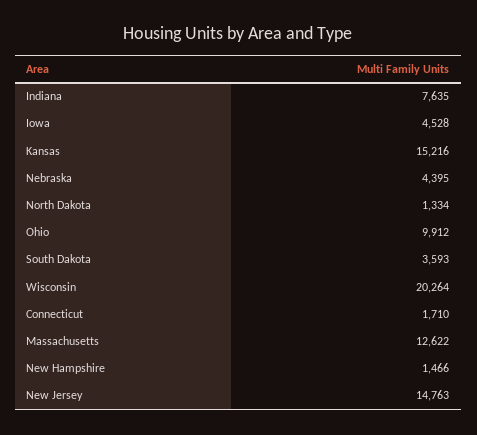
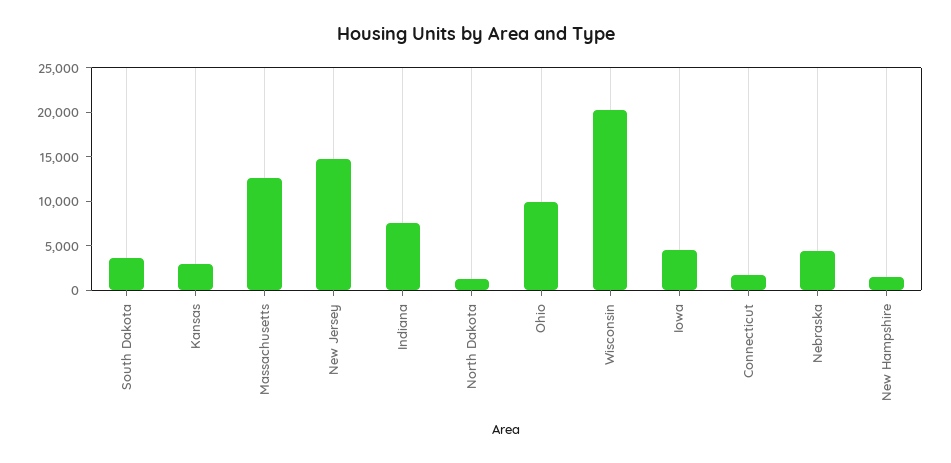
Kansas: 15216 -> 3000

